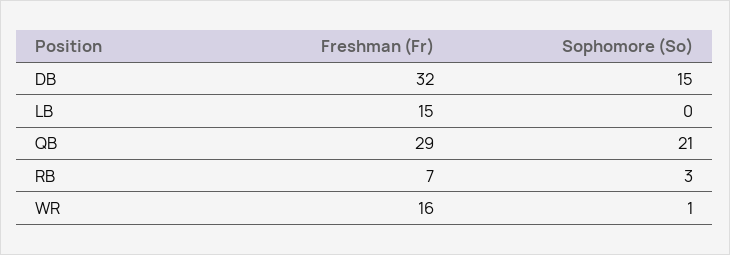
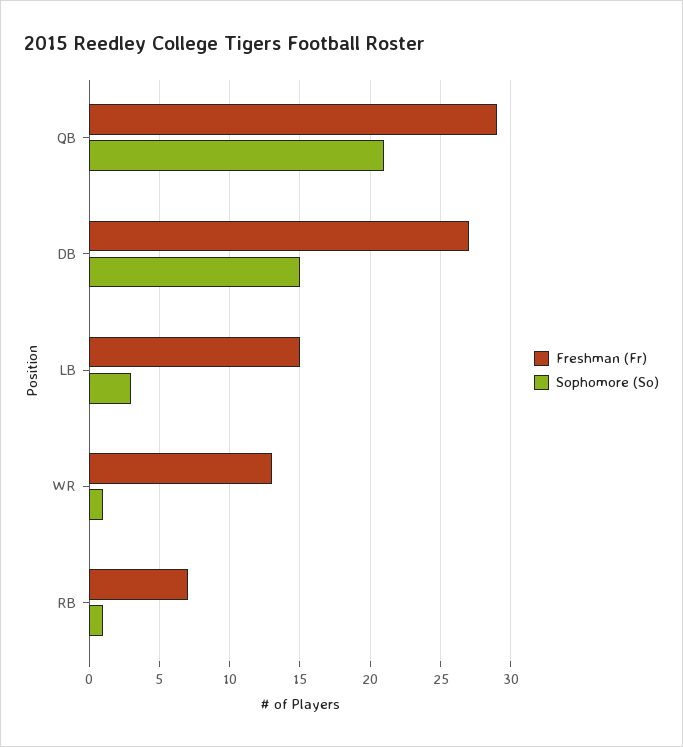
Freshman (Fr), DB: 32 -> 27
Sophomore (So), LB: 0 -> 3
Sophomore (So), RB: 3 -> 1
Freshman (Fr), WR: 16 -> 13

